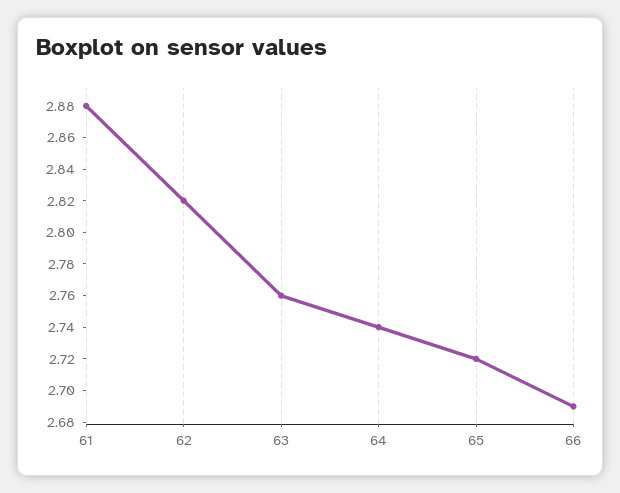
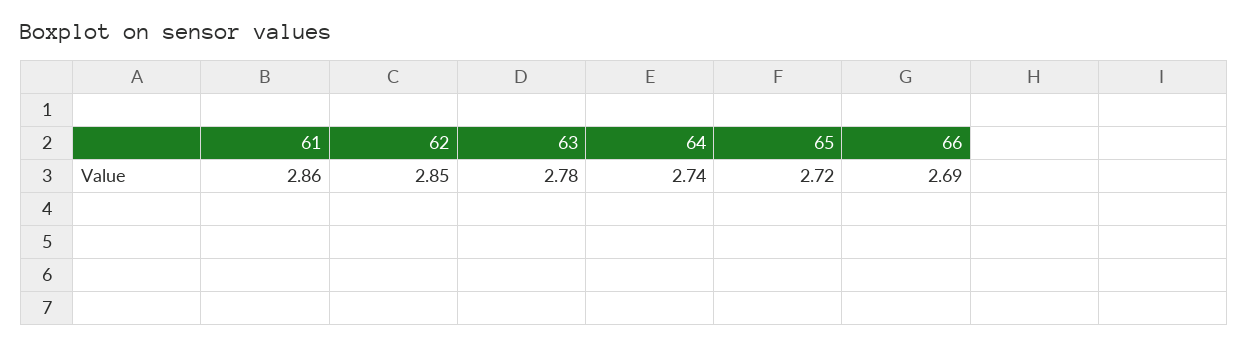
61: 2.88 -> 2.86
62: 2.82 -> 2.85
63: 2.76 -> 2.78

